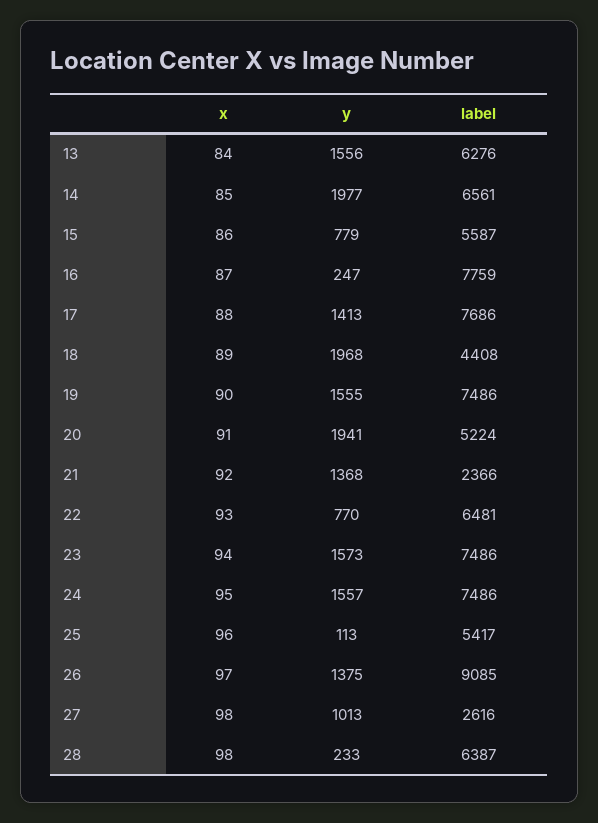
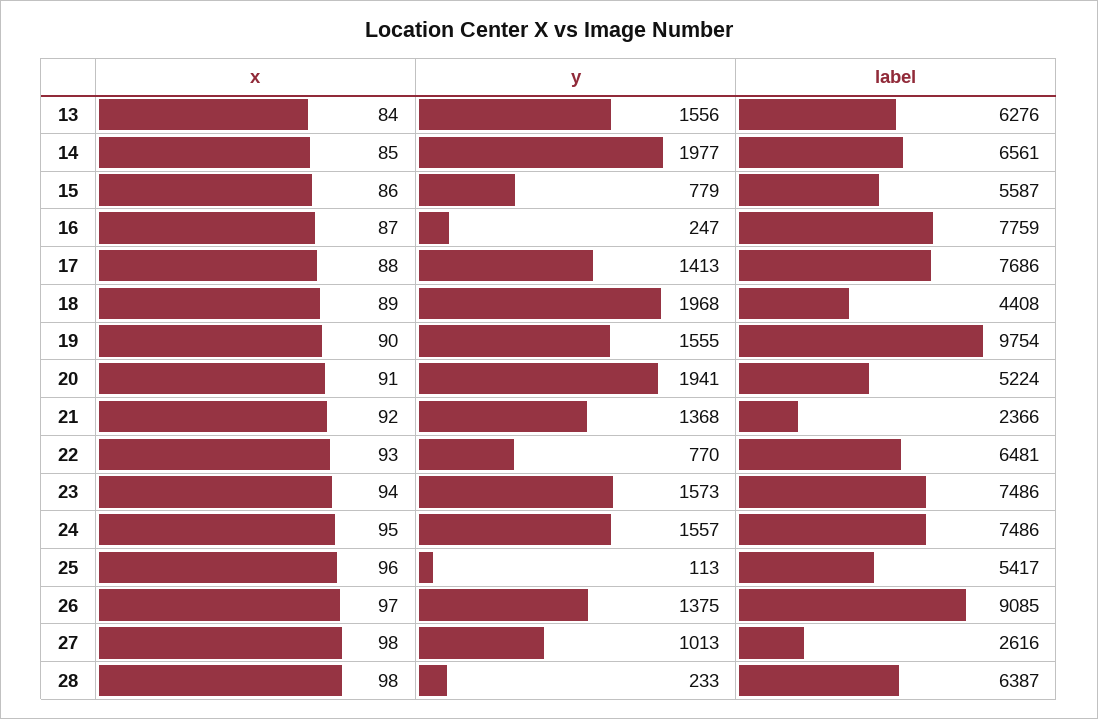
label, 19: 7486 -> 9754

